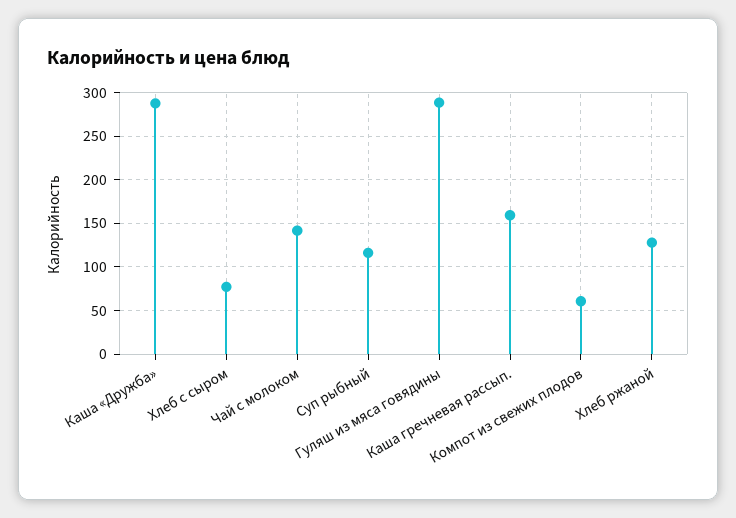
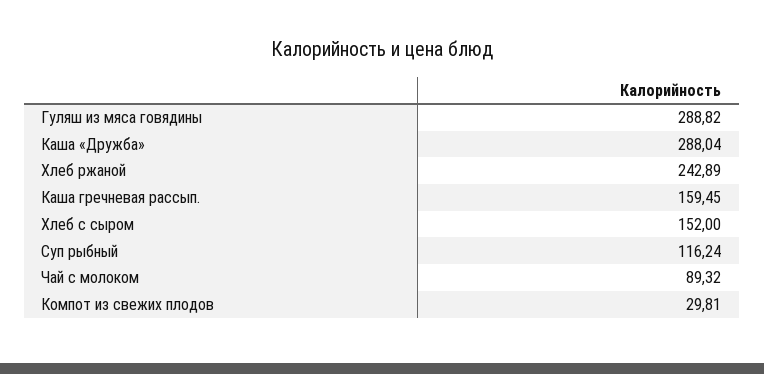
Хлеб с сыром: 80 -> 152
Чай с молоком: 140 -> 89.32
Компот из свежих плодов: 60 -> 29.81
Хлеб ржаной: 130 -> 242.89

